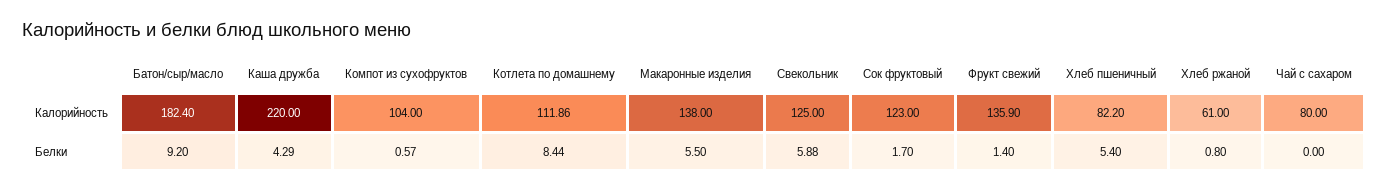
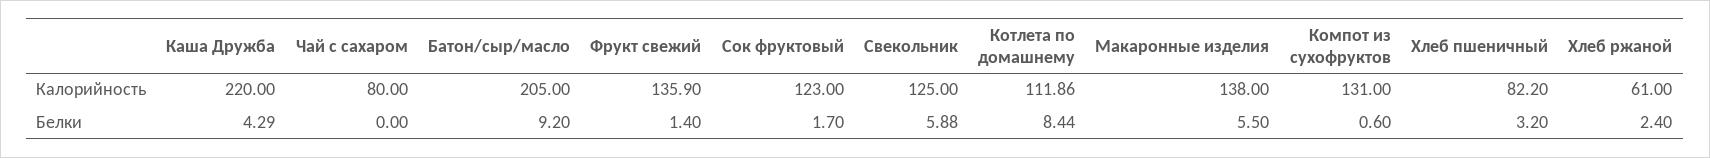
Батон/сыр/масло, Калорийность: 182.4 -> 205
Компот из сухофруктов, Калорийность: 104 -> 131
Компот из сухофруктов, Белки: 0.57 -> 0.6
Хлеб пшеничный, Белки: 5.4 -> 3.2
Хлеб ржаной, Белки: 0.8 -> 2.4

